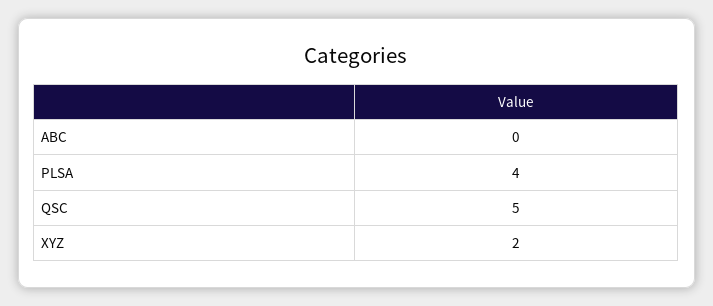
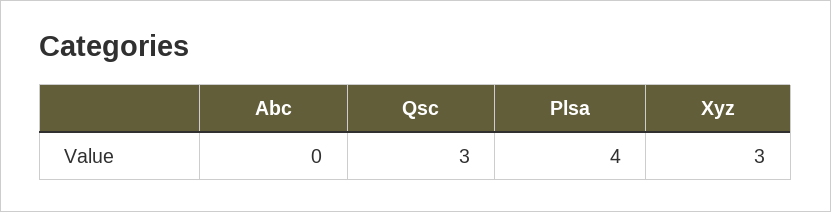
QSC: 5 -> 3
XYZ: 2 -> 3

